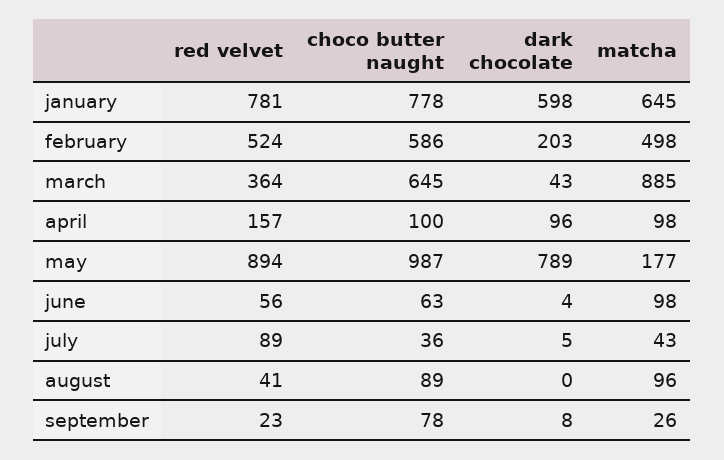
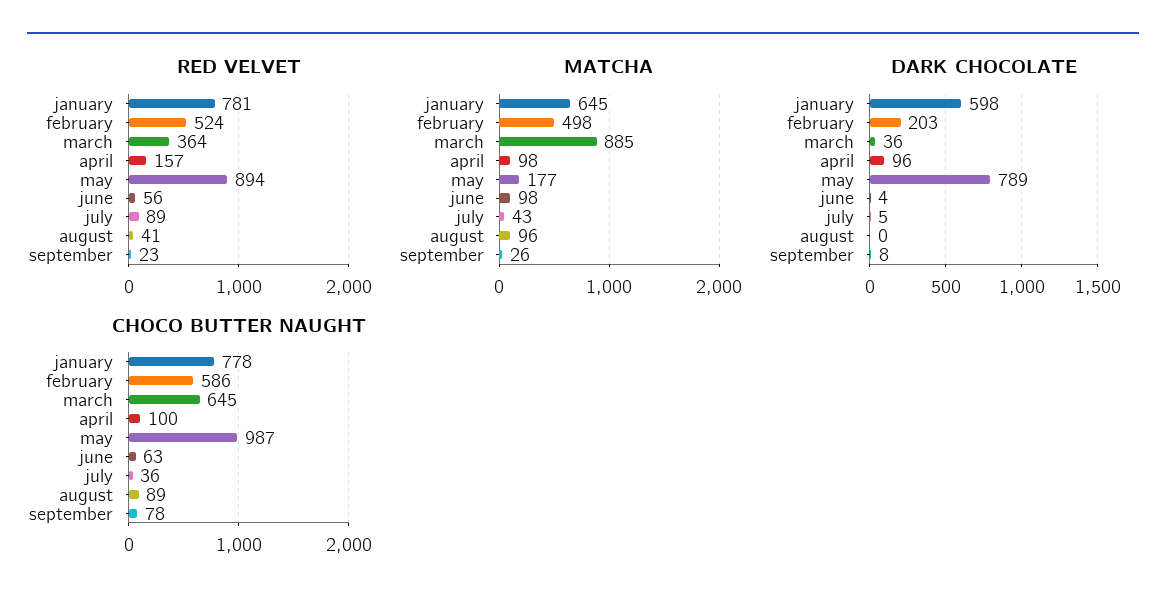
dark chocolate, march: 43 -> 36

